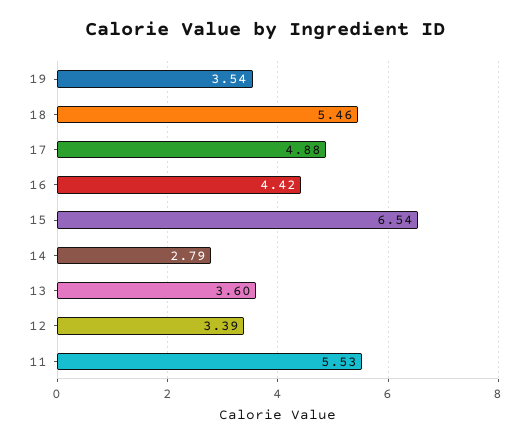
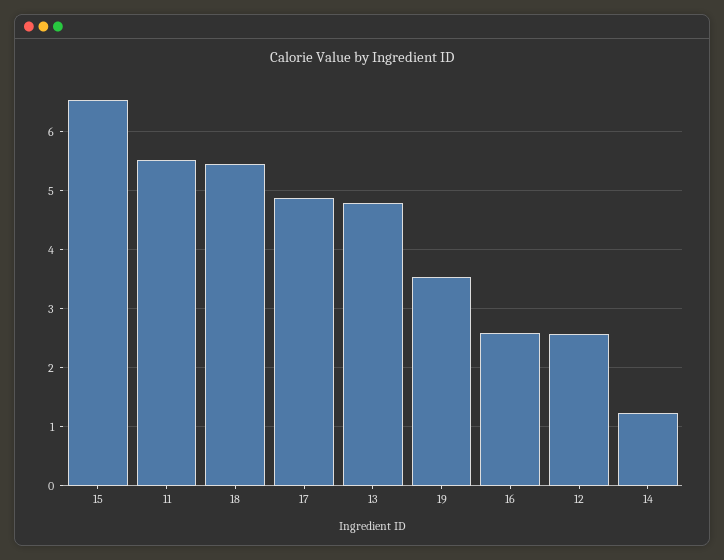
16: 4.42 -> 2.6
14: 2.79 -> 1.2
13: 3.6 -> 4.8
12: 3.39 -> 2.6

